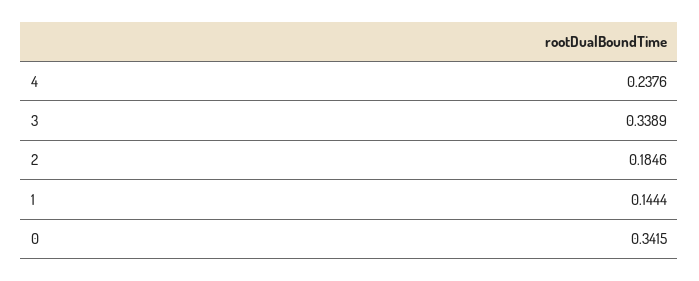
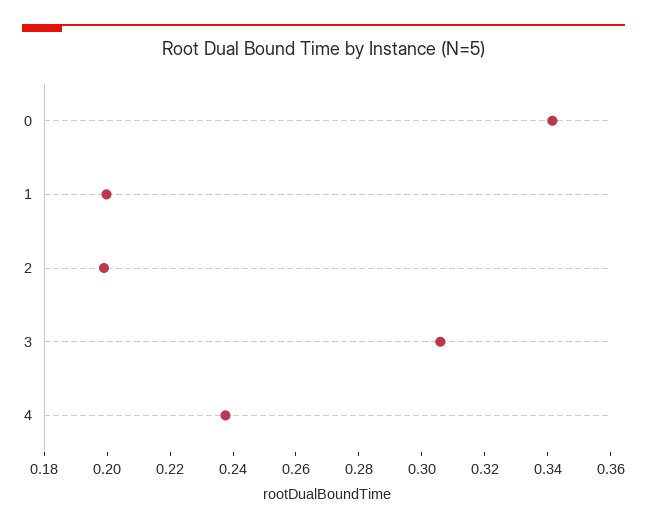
3: 0.3389 -> 0.305
2: 0.1846 -> 0.2
1: 0.1444 -> 0.2

